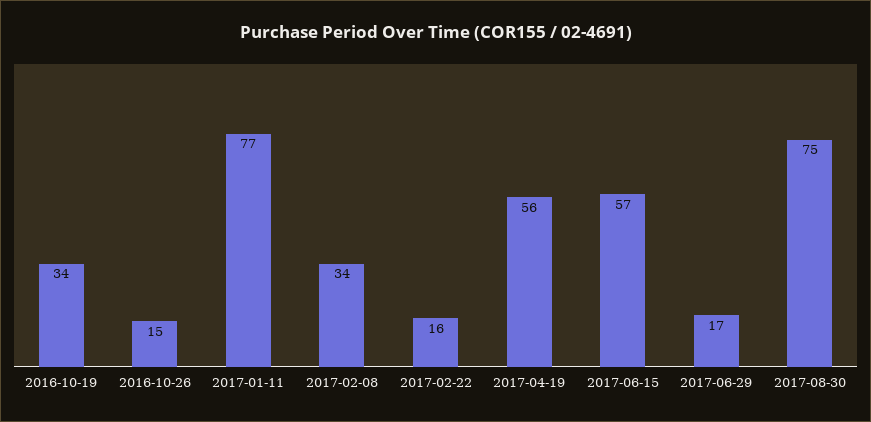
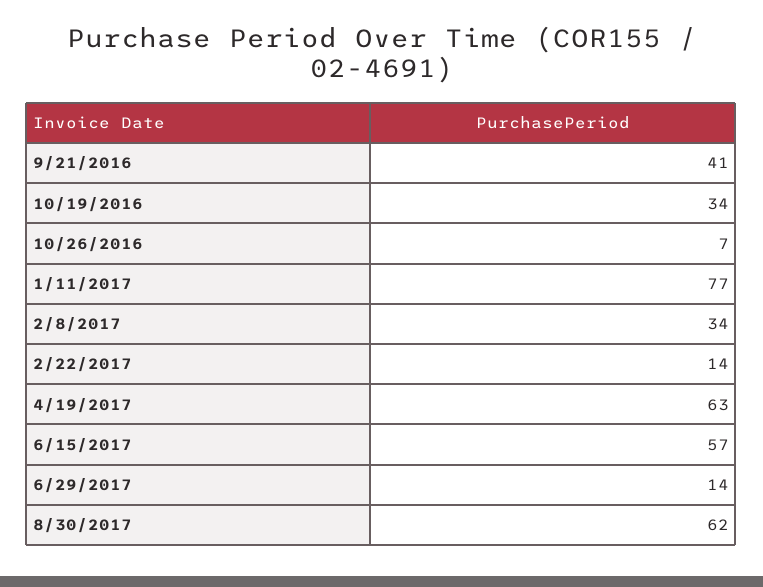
2016-10-26: 15 -> 7
2017-02-22: 16 -> 14
2017-04-19: 56 -> 63
2017-06-29: 17 -> 14
2017-08-30: 75 -> 62
9/21/2016: none -> 41

